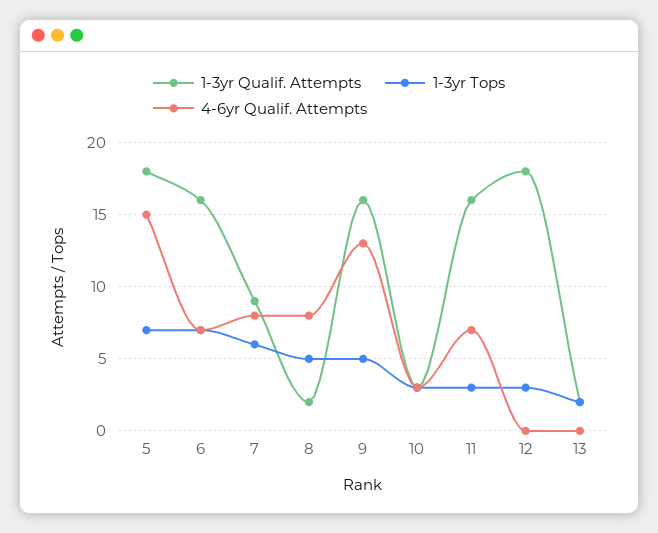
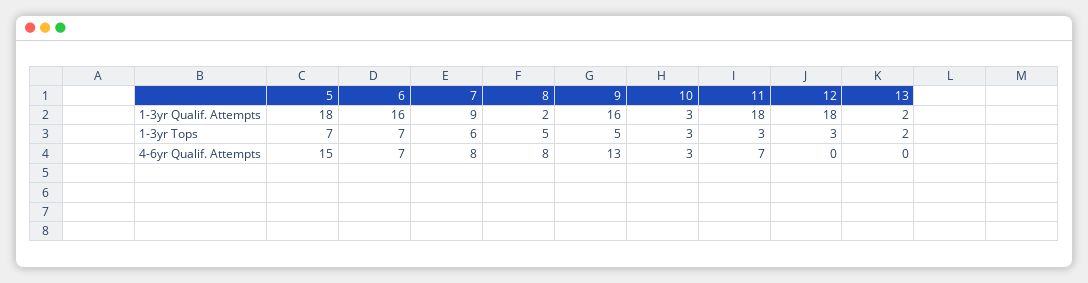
1-3yr Qualif. Attempts, 11: 16 -> 18

